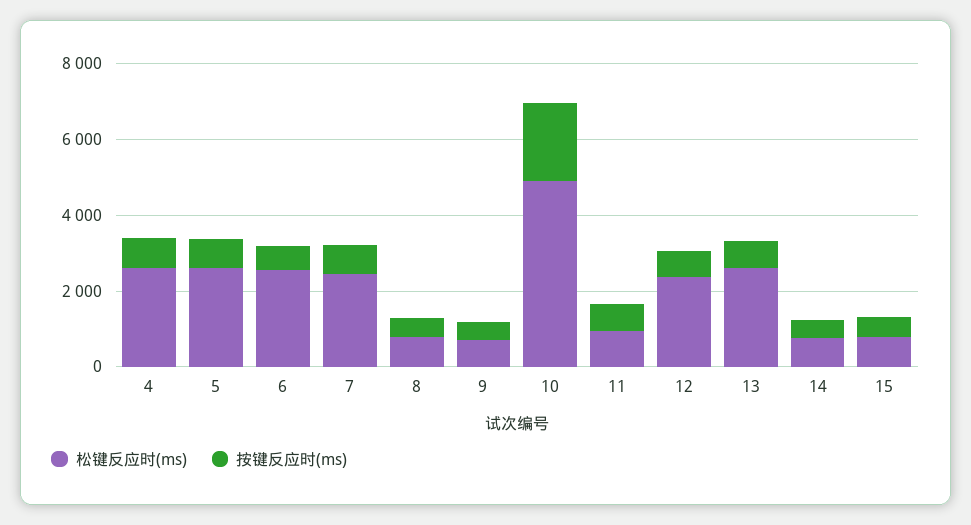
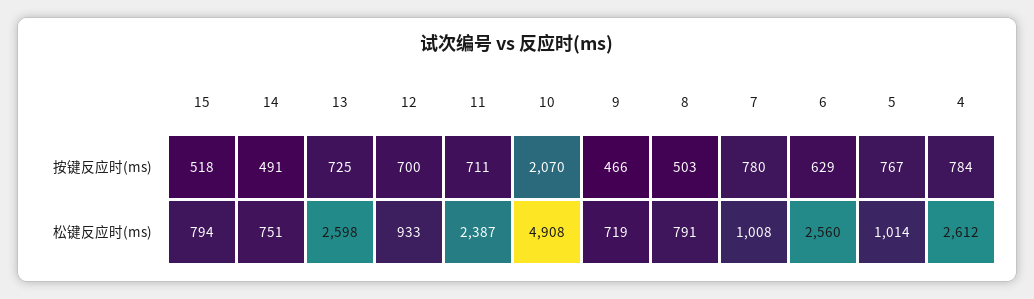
松键反应时(ms), 5: 2500 -> 1014
松键反应时(ms), 7: 2500 -> 1008
松键反应时(ms), 11: 1000 -> 2387
松键反应时(ms), 12: 2500 -> 933

